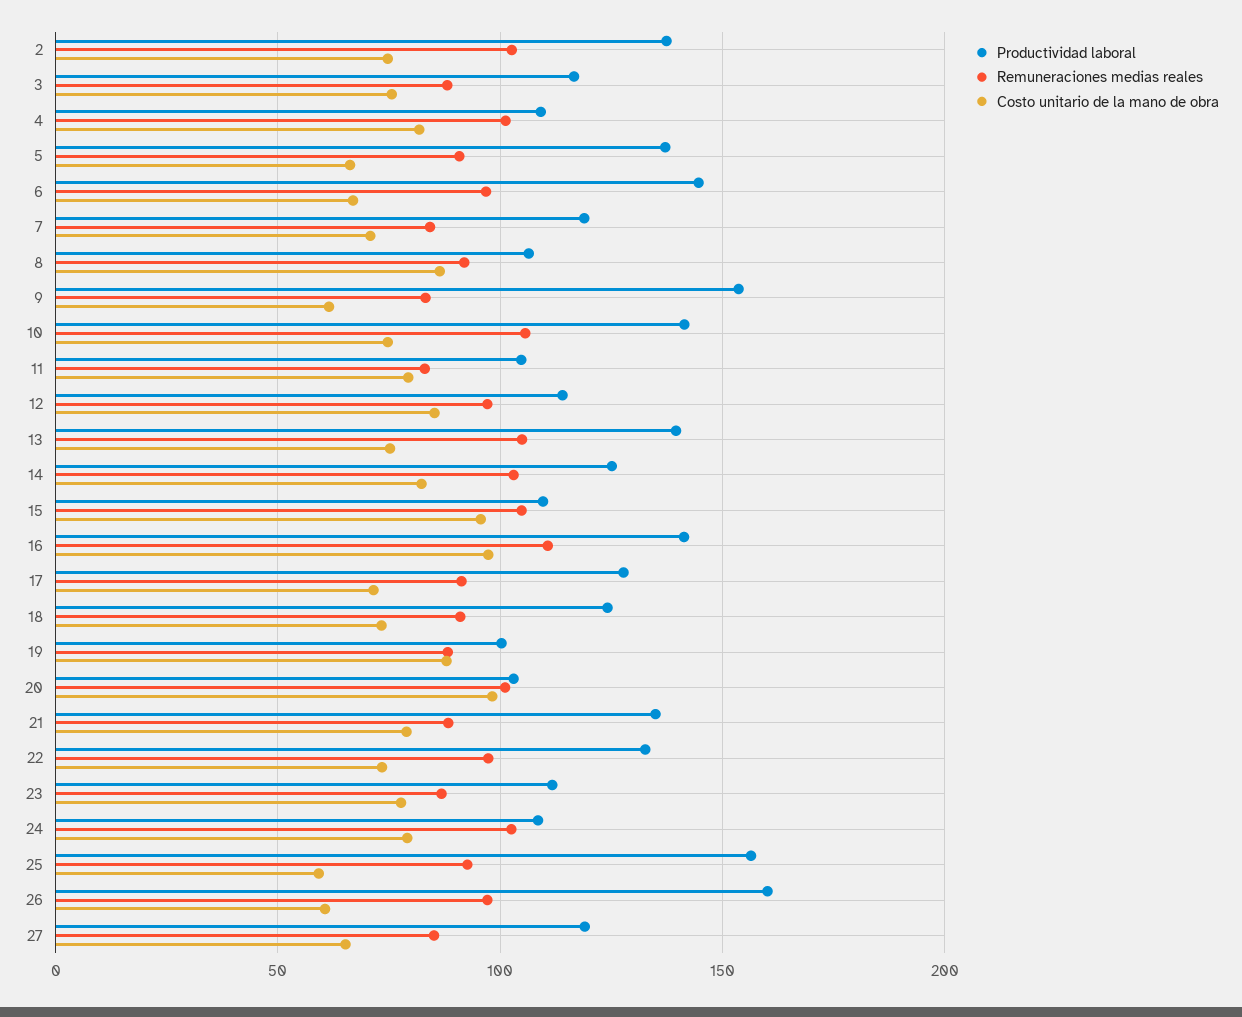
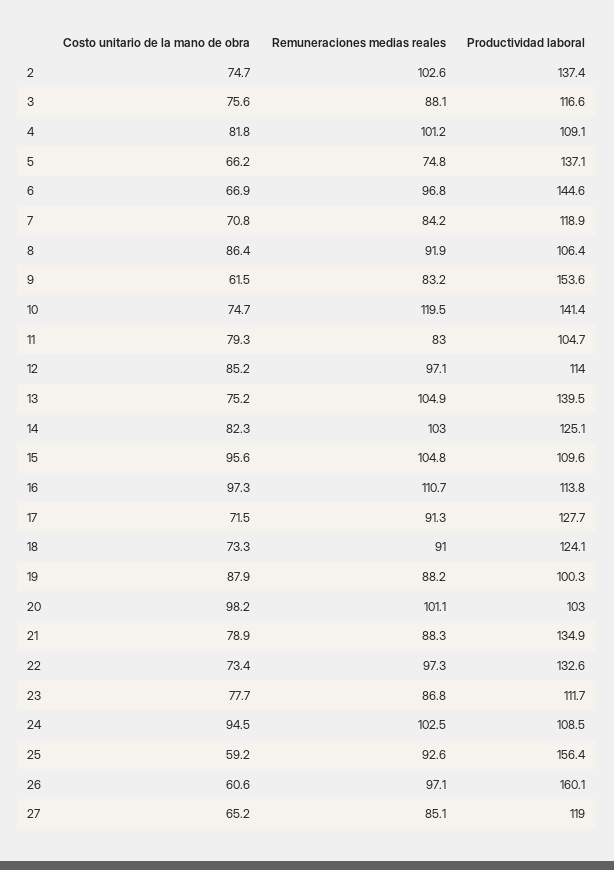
Remuneraciones medias reales, 5: 90 -> 74.8
Remuneraciones medias reales, 10: 105 -> 119.5
Productividad laboral, 16: 140 -> 113.8
Costo unitario de la mano de obra, 24: 80 -> 94.5

